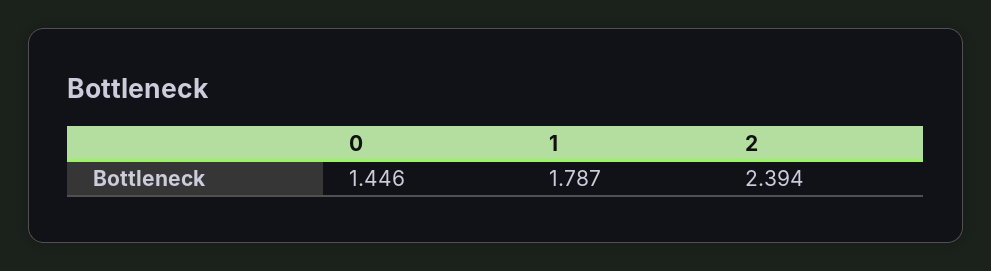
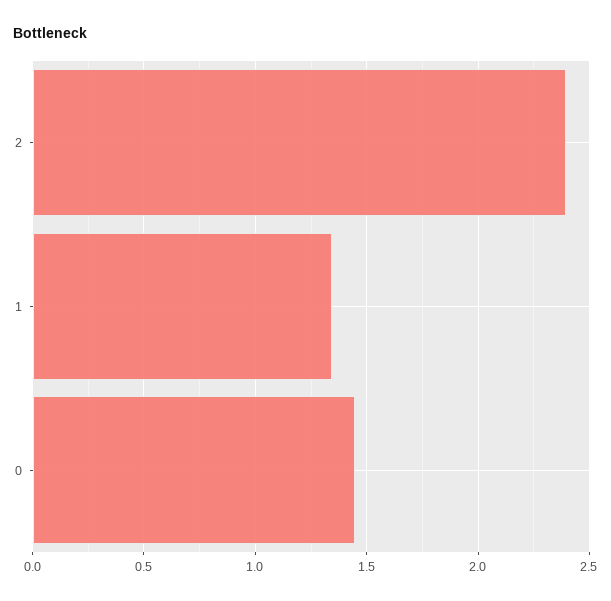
1: 1.787 -> 1.35

